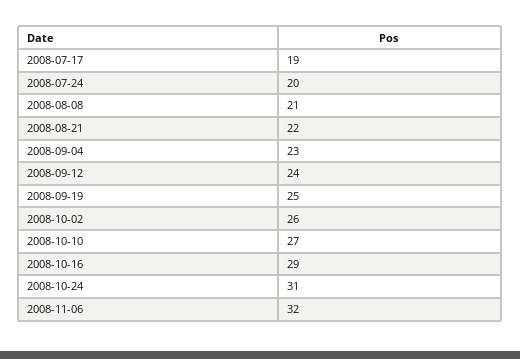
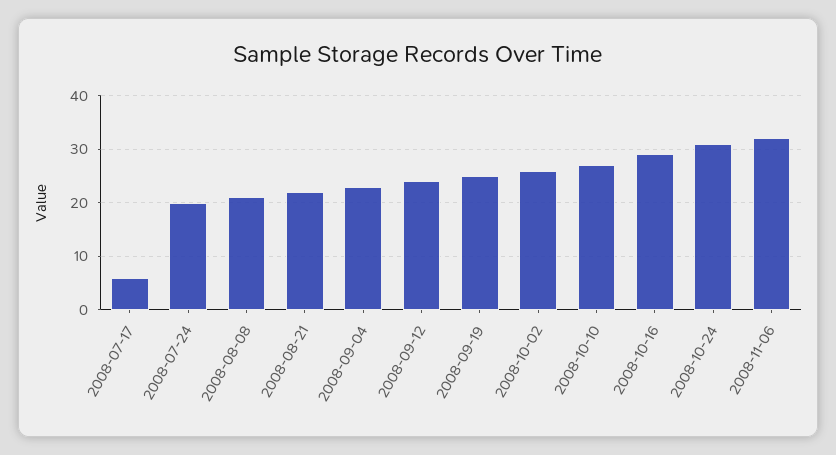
2008-07-17: 19 -> 5

